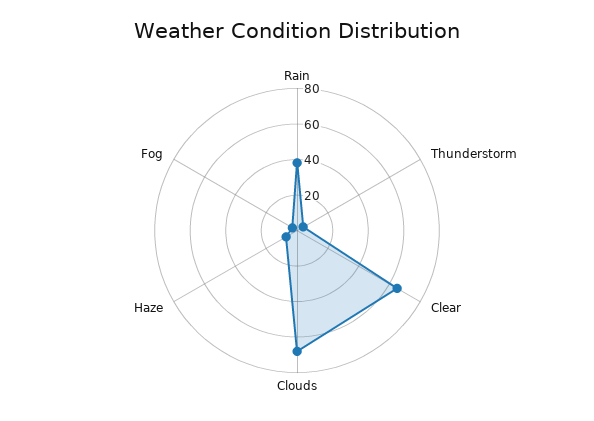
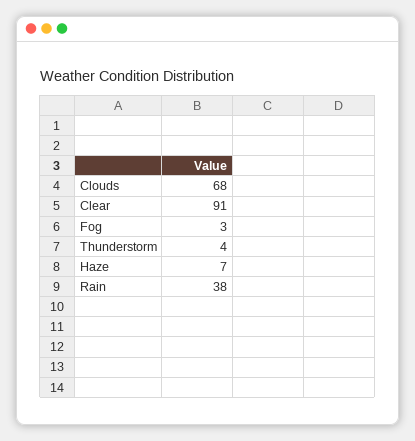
Clear: 65 -> 91

